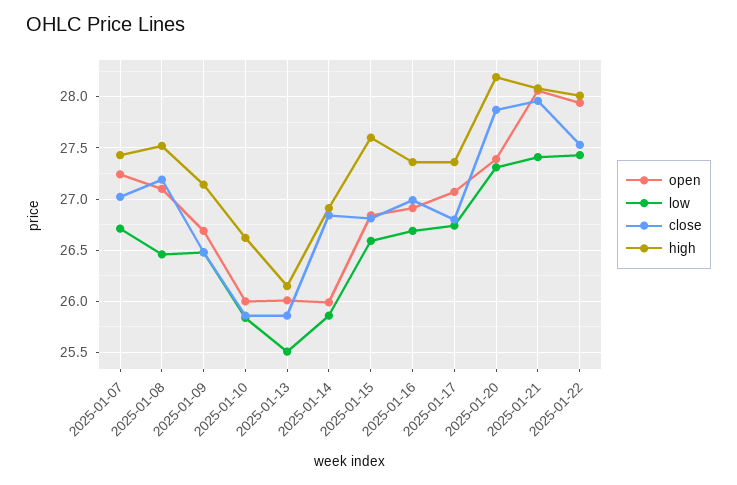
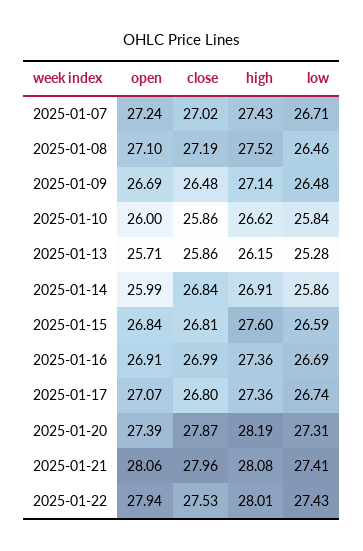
open, 2025-01-13: 26 -> 25.71
low, 2025-01-13: 25.5 -> 25.28

